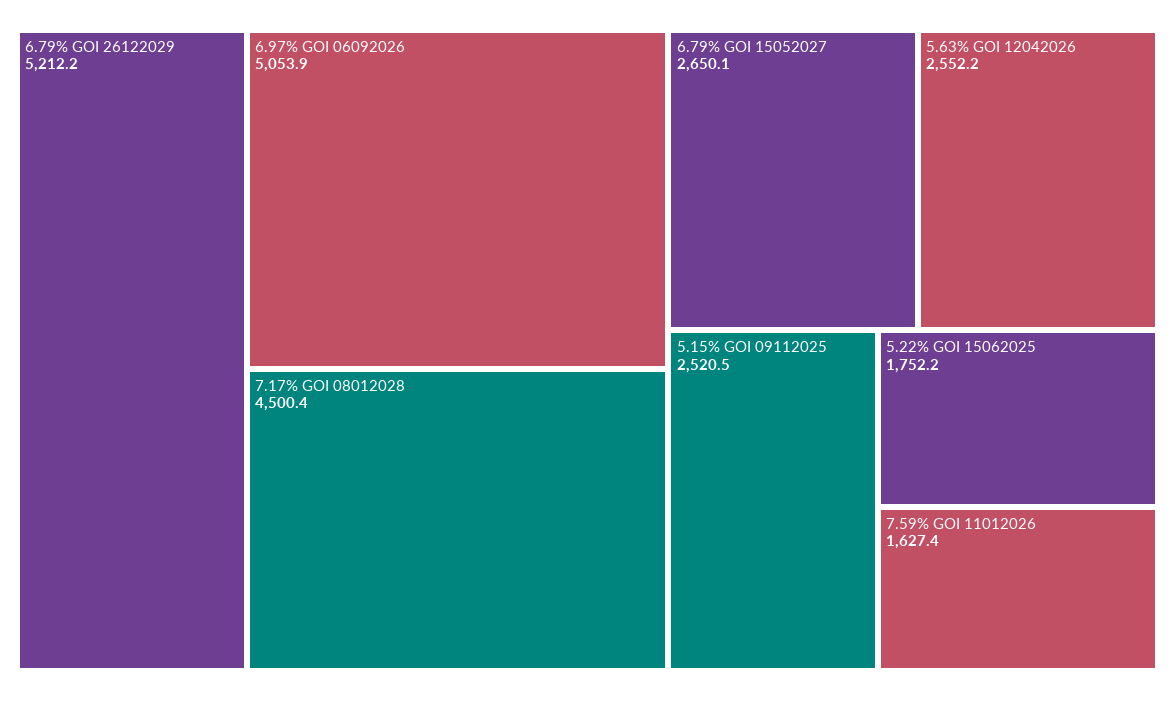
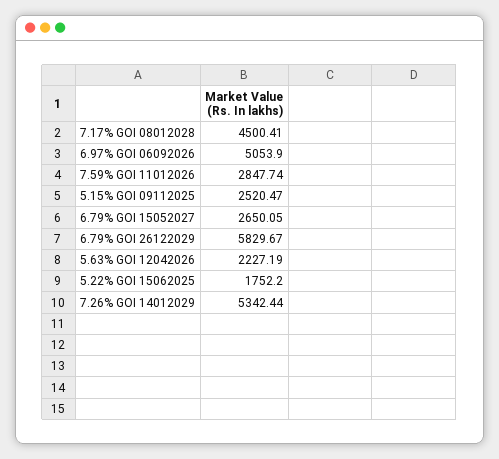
6.79% GOI 26122029: 5212.2 -> 5829.67
5.63% GOI 12042026: 2552.2 -> 2227.19
7.59% GOI 11012026: 1627.4 -> 2847.74
7.26% GOI 14012029: none -> 5342.44

